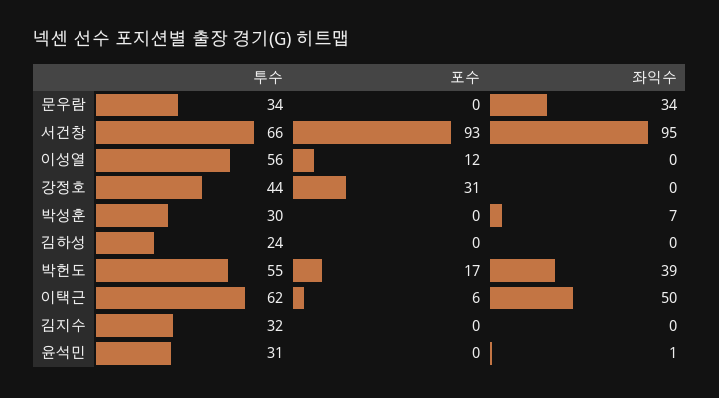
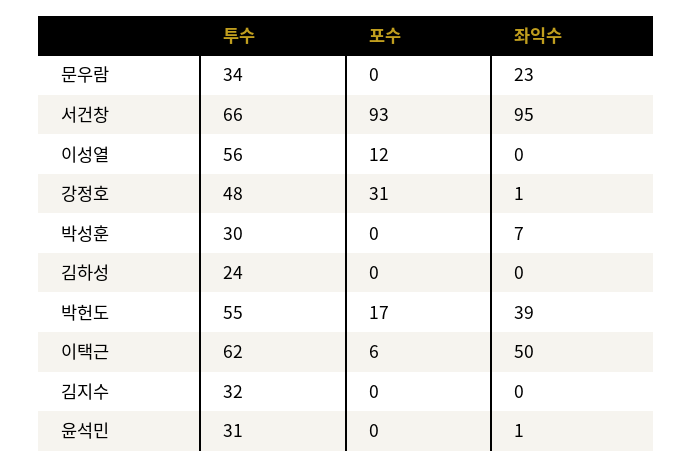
좌익수, 문우람: 34 -> 23
투수, 강정호: 44 -> 48
좌익수, 강정호: 0 -> 1

